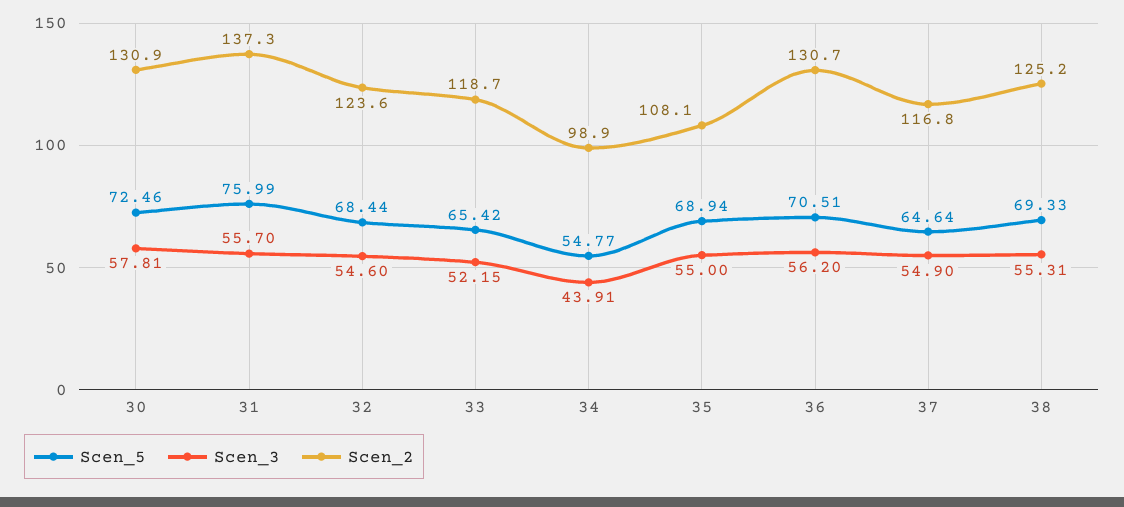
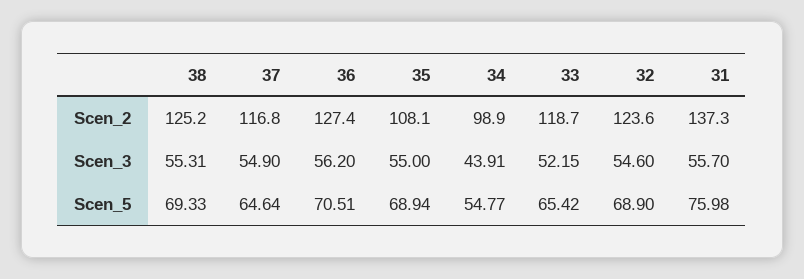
Scen_5, 30: 72.46 -> none
Scen_3, 30: 57.81 -> none
Scen_2, 30: 130.9 -> none
Scen_5, 31: 75.99 -> 75.98
Scen_5, 32: 68.44 -> 68.9
Scen_2, 36: 130.7 -> 127.4

